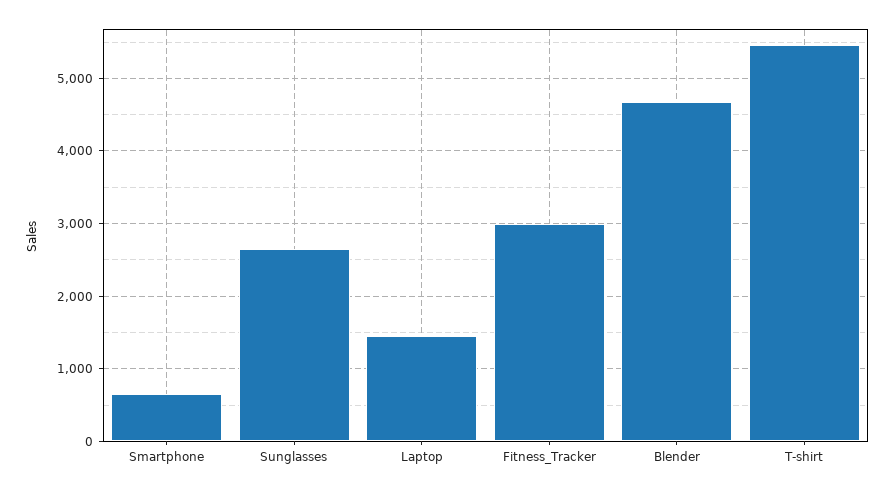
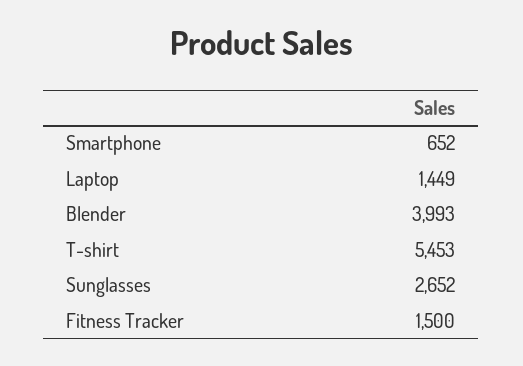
Fitness_Tracker: 3000 -> 1500
Blender: 4700 -> 3993

